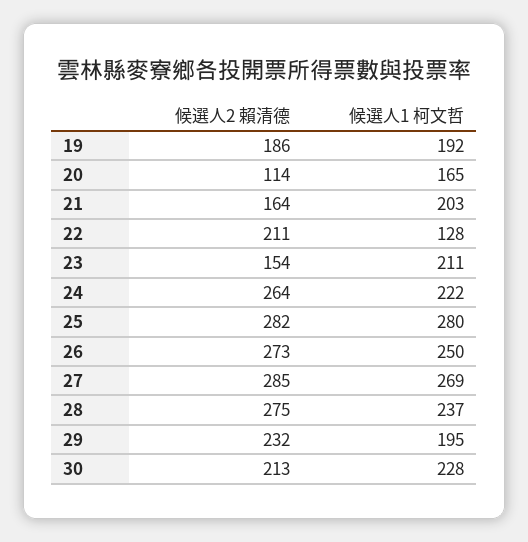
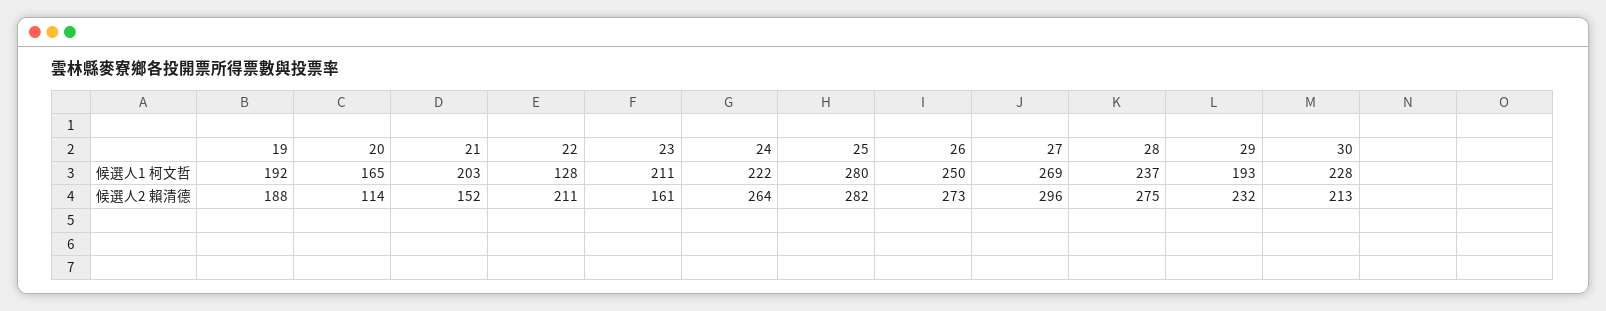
候選人2 賴清德, 19: 186 -> 188
候選人2 賴清德, 21: 164 -> 152
候選人2 賴清德, 23: 154 -> 161
候選人2 賴清德, 27: 285 -> 296
候選人1 柯文哲, 29: 195 -> 193

